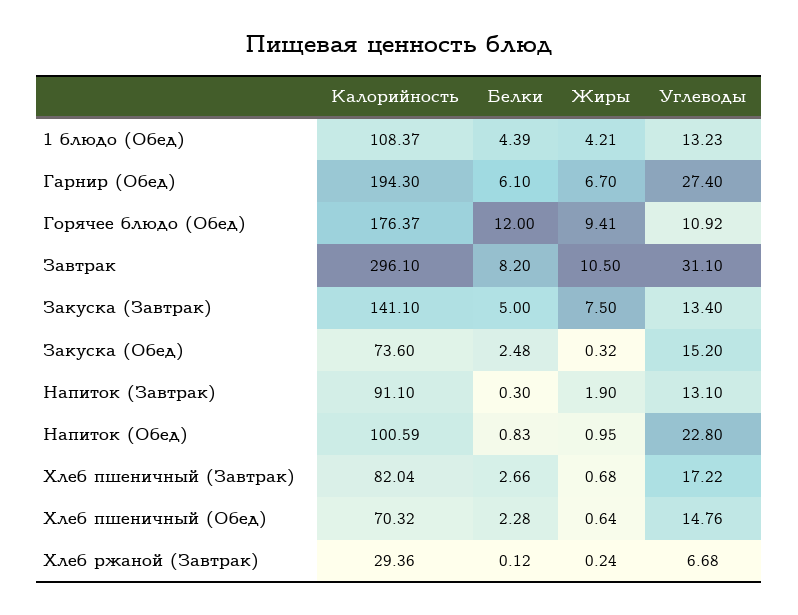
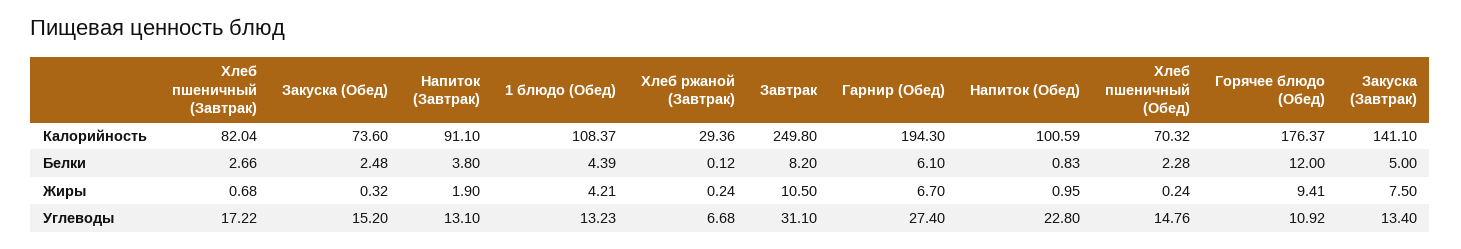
Калорийность, Завтрак: 296.1 -> 249.8
Белки, Напиток (Завтрак): 0.3 -> 3.8
Жиры, Хлеб пшеничный (Обед): 0.64 -> 0.24

